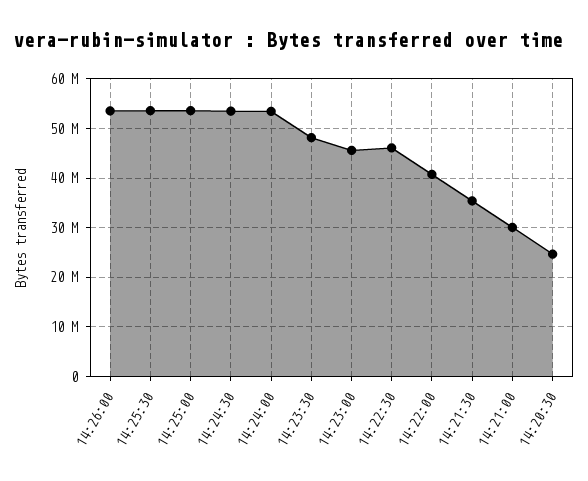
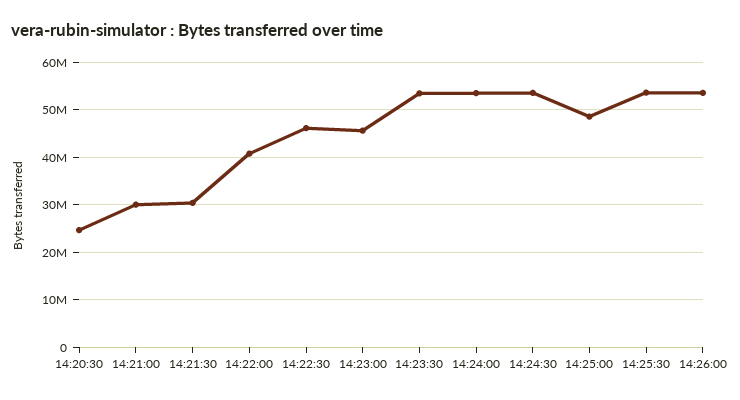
14:25:00: 54000000 -> 48000000
14:23:30: 48000000 -> 54000000
14:21:30: 36000000 -> 30000000

